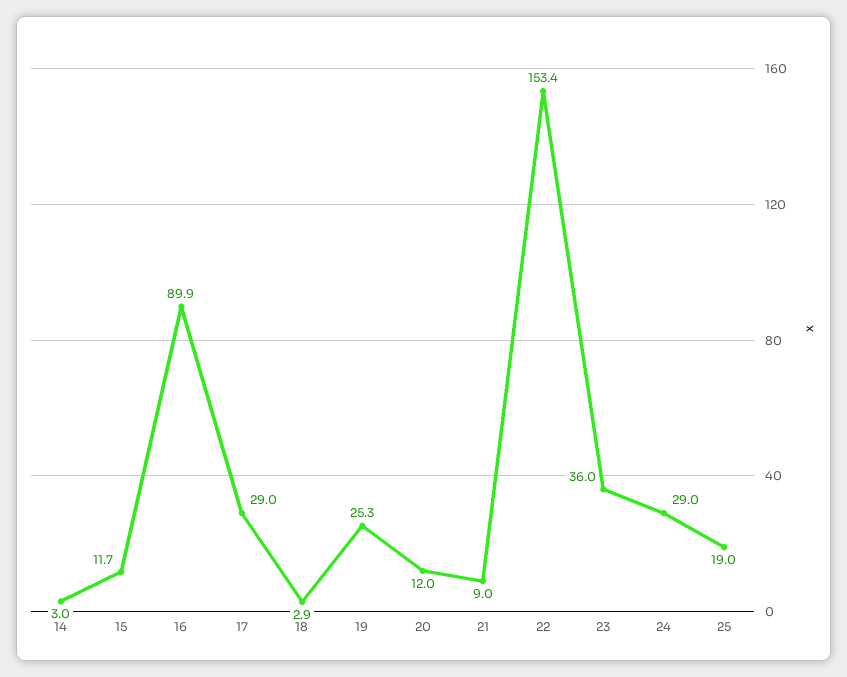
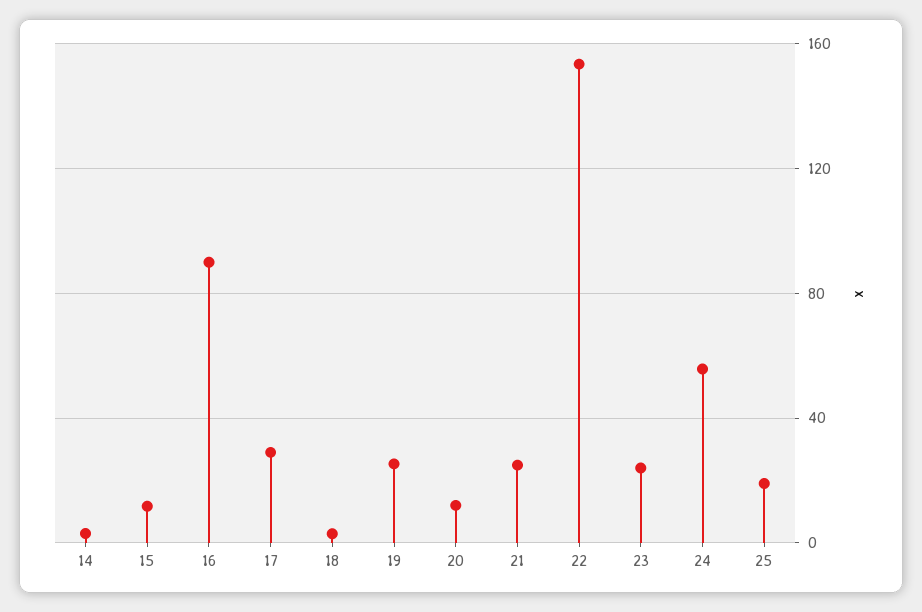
21: 9 -> 25
23: 36 -> 25
24: 29 -> 55

